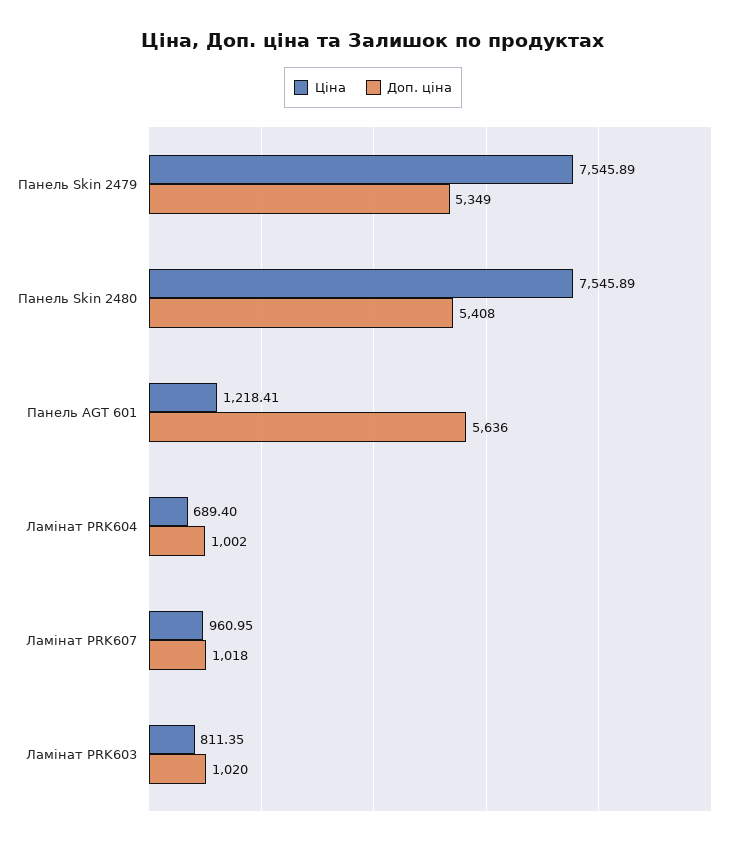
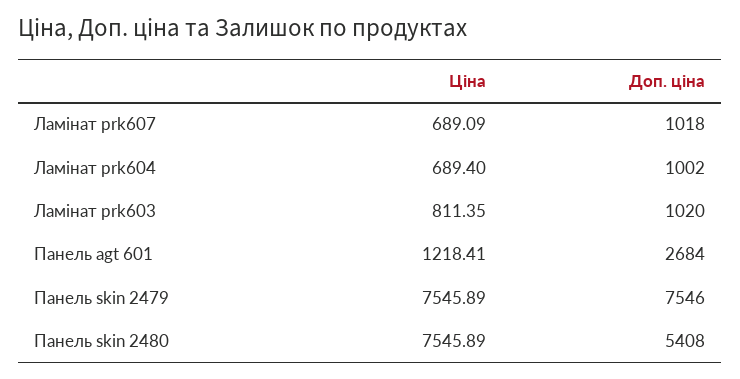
Доп. ціна, Панель Skin 2479: 5349 -> 7546
Доп. ціна, Панель AGT 601: 5636 -> 2684
Ціна, Ламінат PRK607: 960.95 -> 689.09

